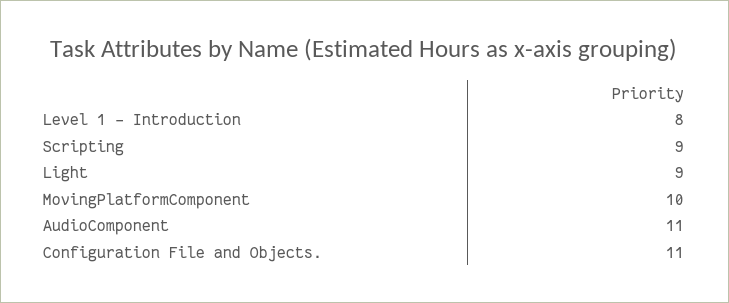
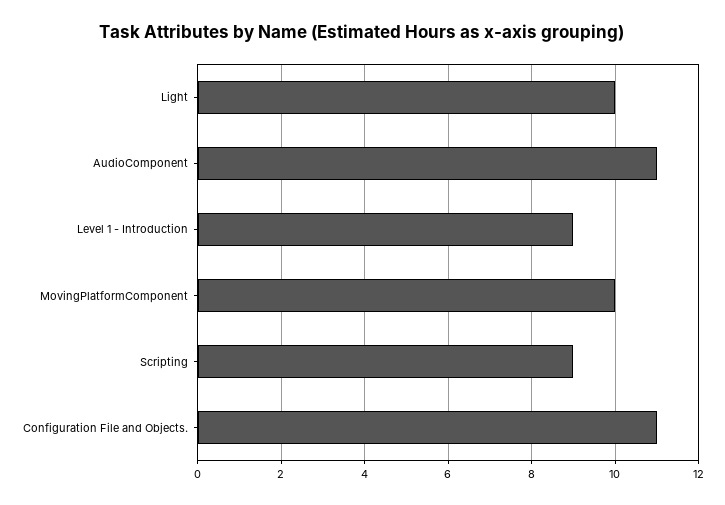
Level 1 - Introduction: 8 -> 9
Light: 9 -> 10

